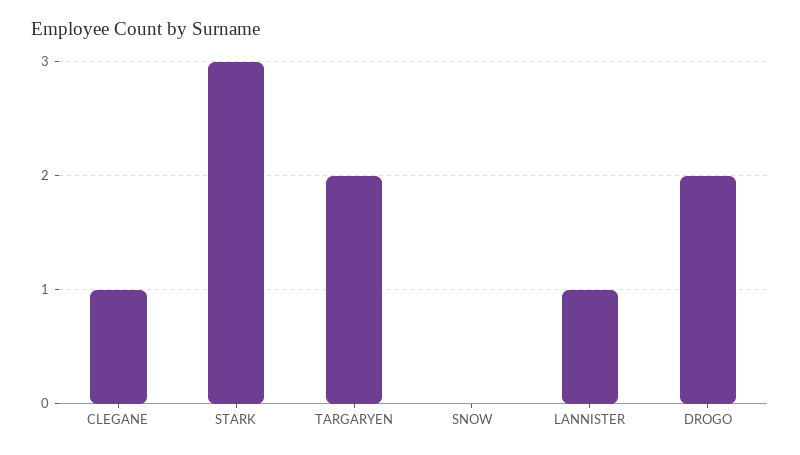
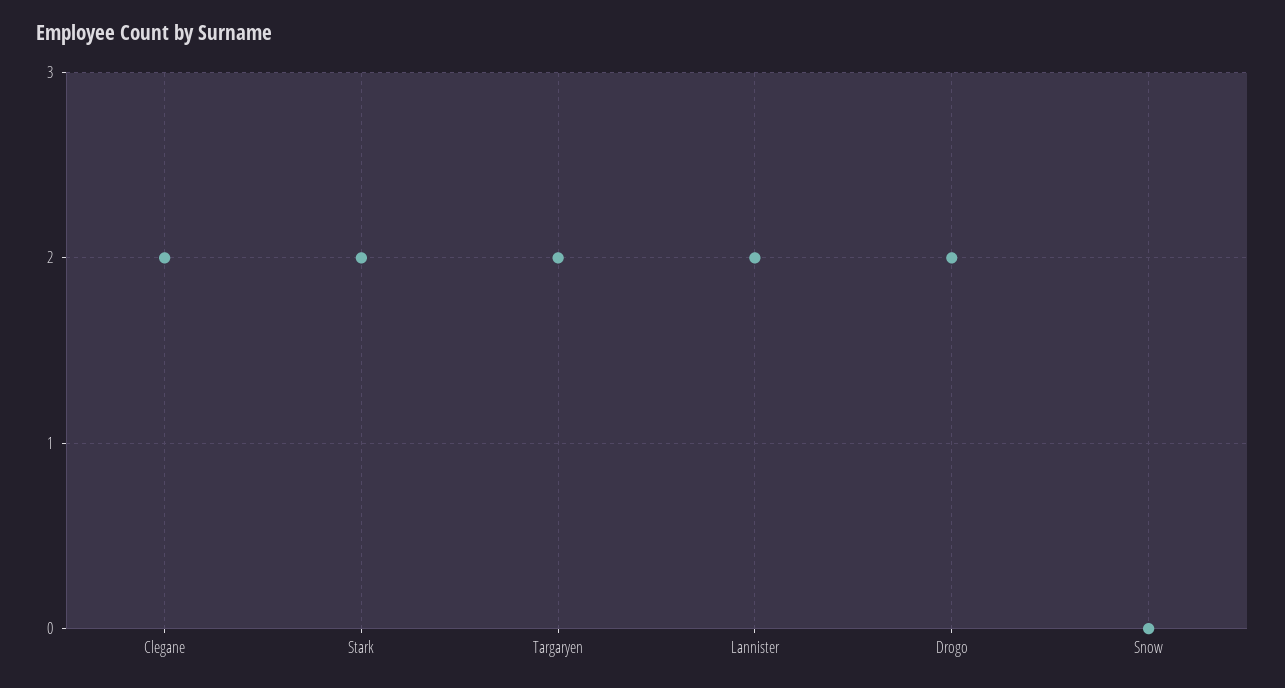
CLEGANE: 1 -> 2
STARK: 3 -> 2
LANNISTER: 1 -> 2

